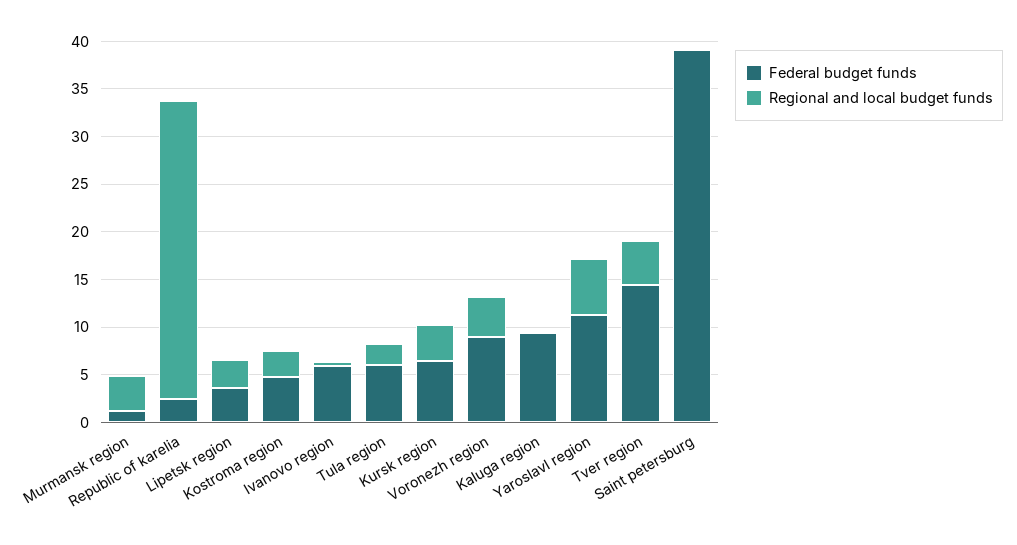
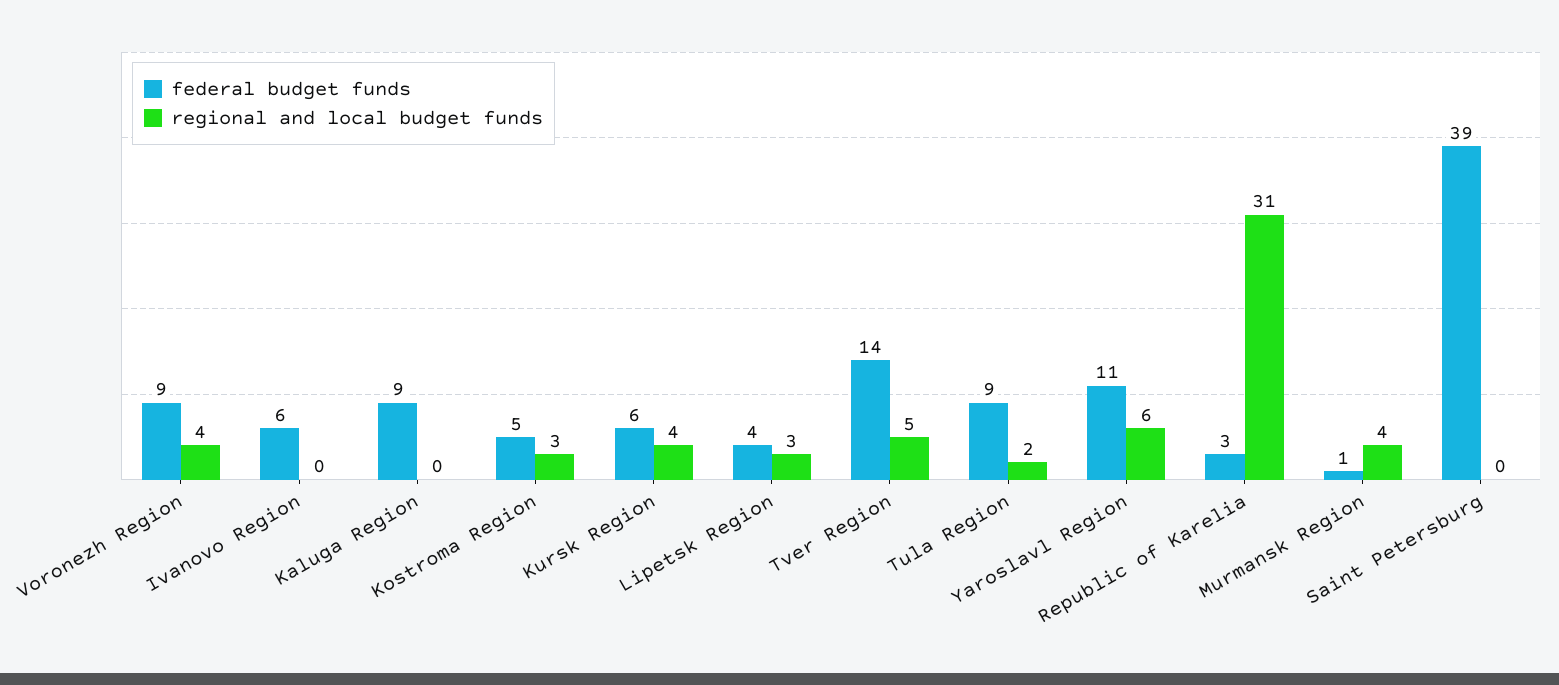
Federal budget funds, Tula region: 6 -> 9

